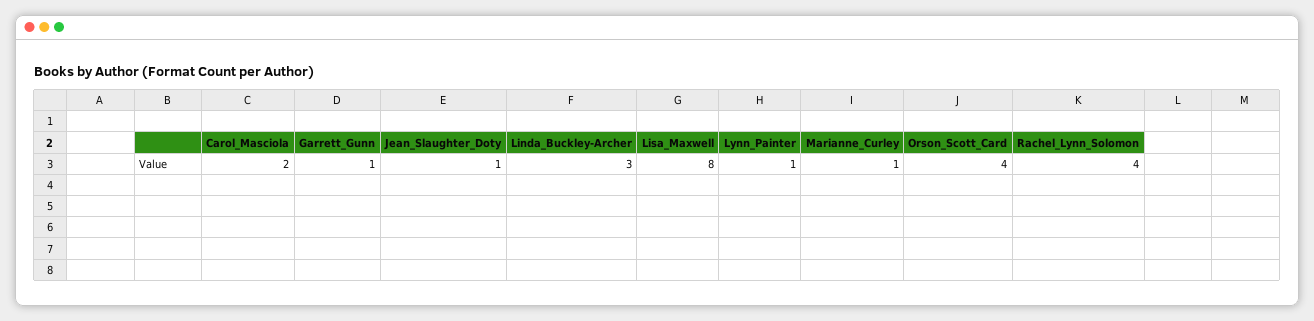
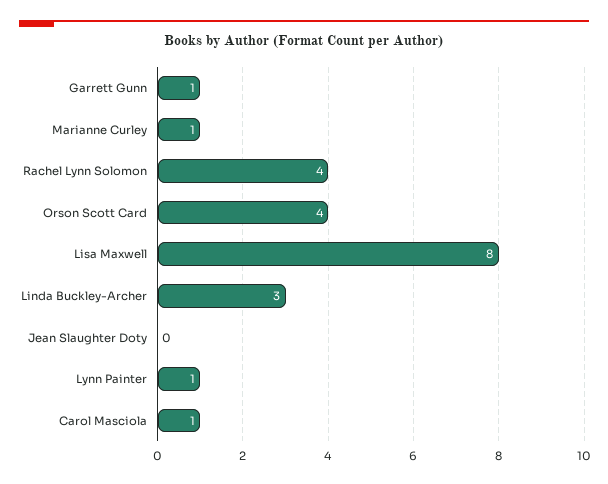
Carol_Masciola: 2 -> 1
Jean_Slaughter_Doty: 1 -> 0

